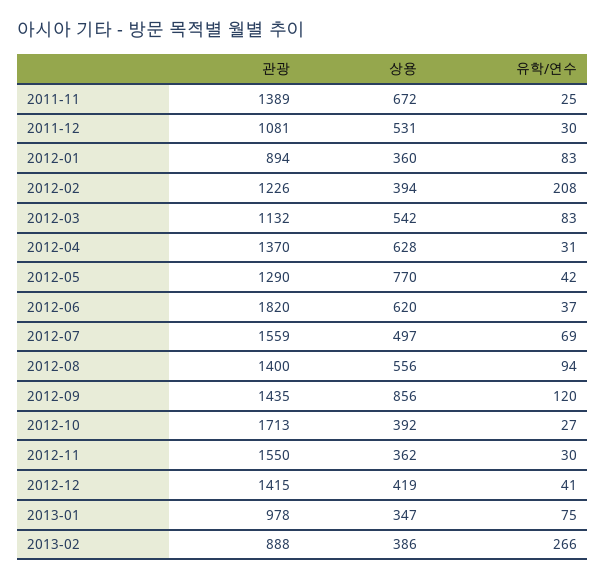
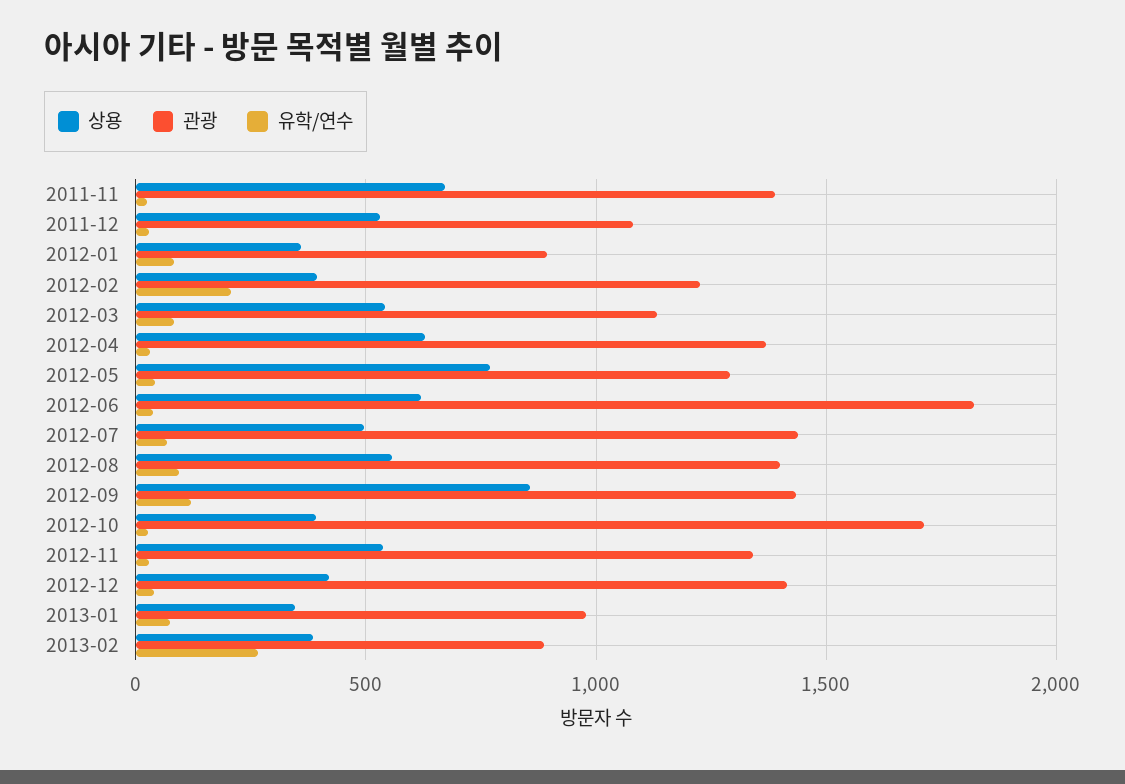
관광, 2012-07: 1559 -> 1450
관광, 2012-11: 1550 -> 1350
상용, 2012-11: 362 -> 550

